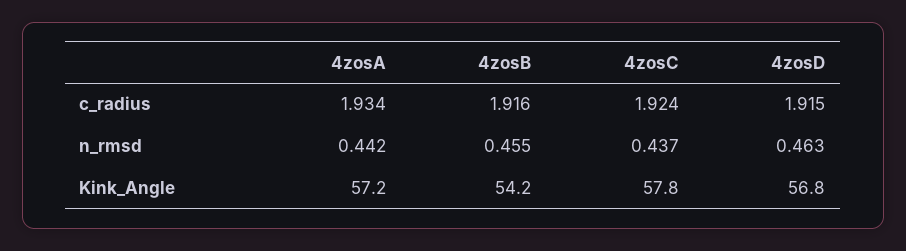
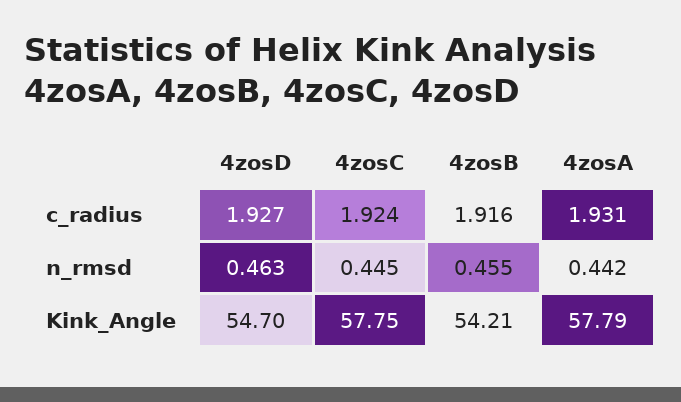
4zosA, c_radius: 1.934 -> 1.931
4zosD, c_radius: 1.915 -> 1.927
4zosC, n_rmsd: 0.437 -> 0.445
4zosA, Kink_Angle: 57.2 -> 57.79
4zosD, Kink_Angle: 56.8 -> 54.7

